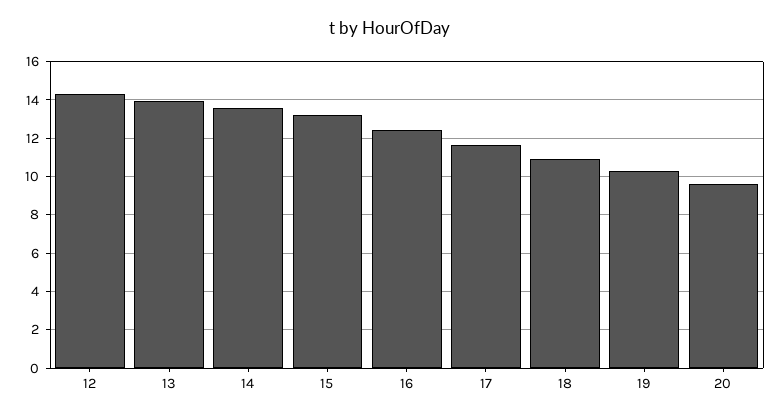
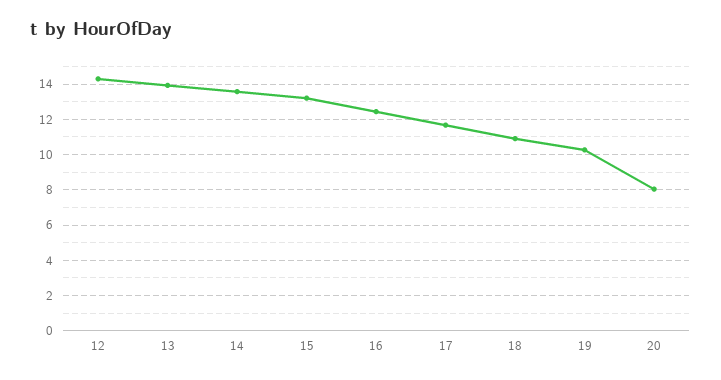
20: 9.5 -> 8

